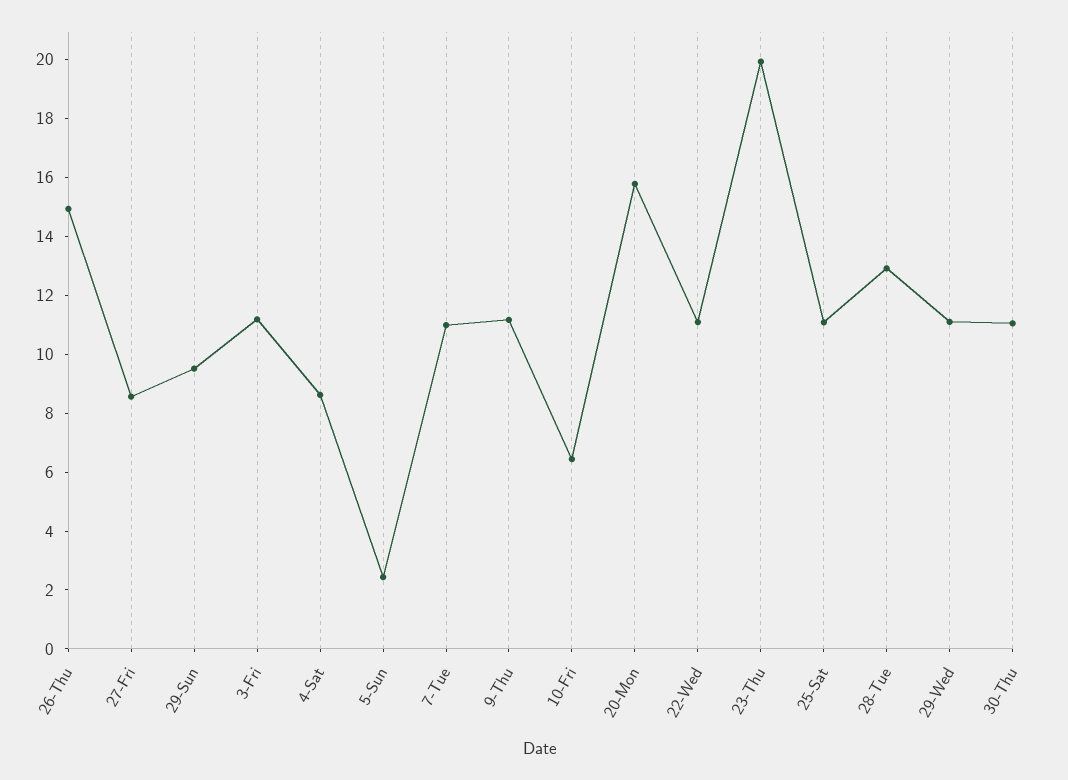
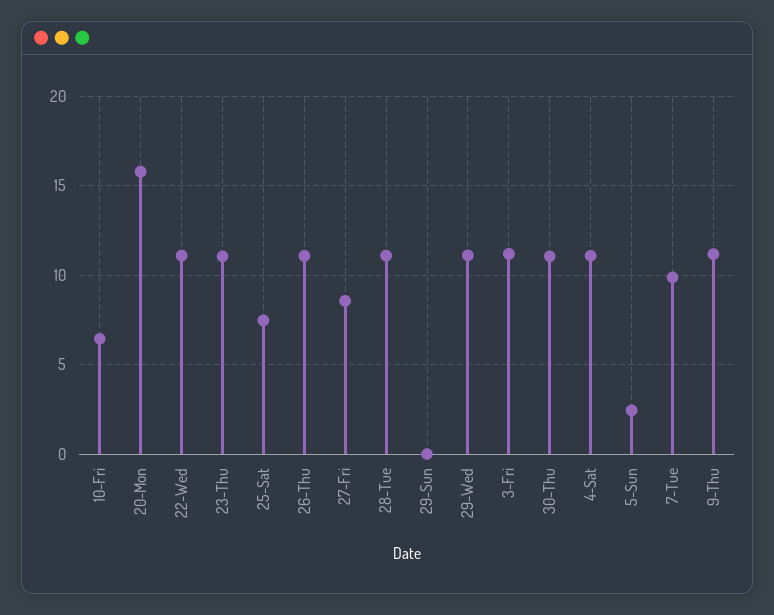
26-Thu: 15 -> 11
29-Sun: 9.5 -> 0
4-Sat: 8.5 -> 11
7-Tue: 11 -> 10
23-Thu: 20 -> 11
25-Sat: 11 -> 7.5
28-Tue: 13 -> 11

